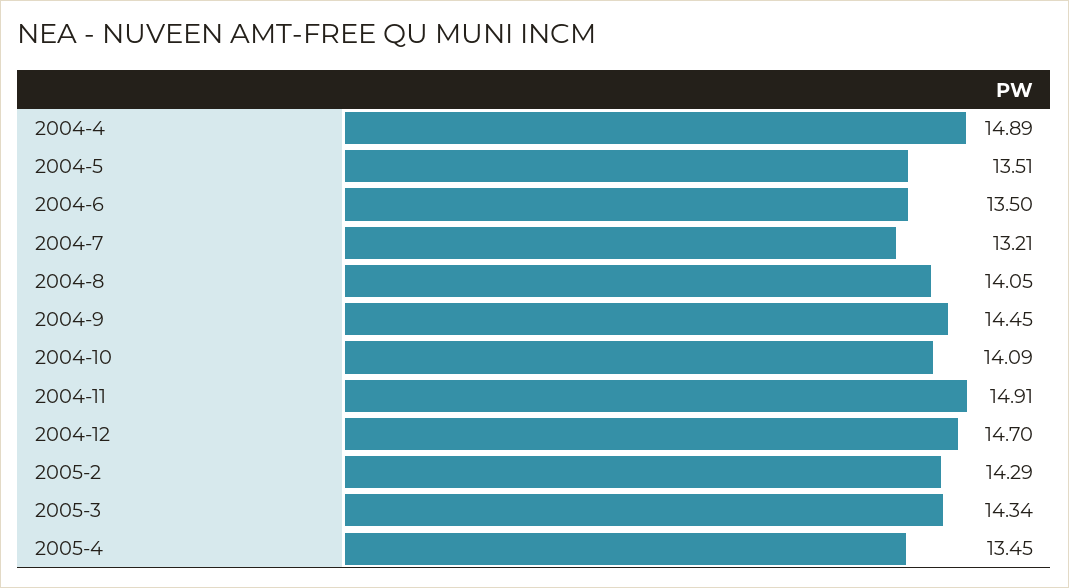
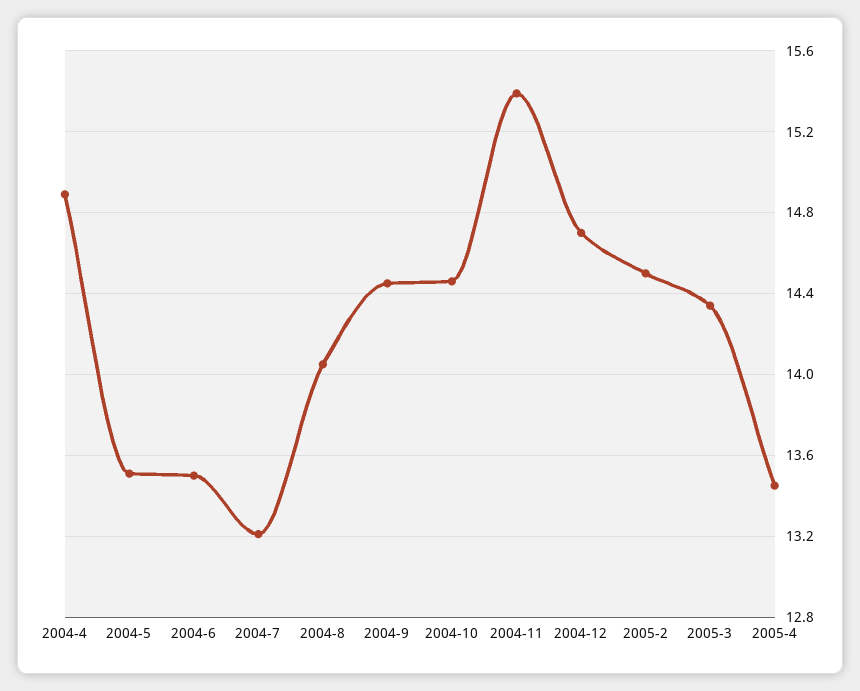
2004-10: 14.09 -> 14.45
2004-11: 14.91 -> 15.4
2005-2: 14.29 -> 14.5

